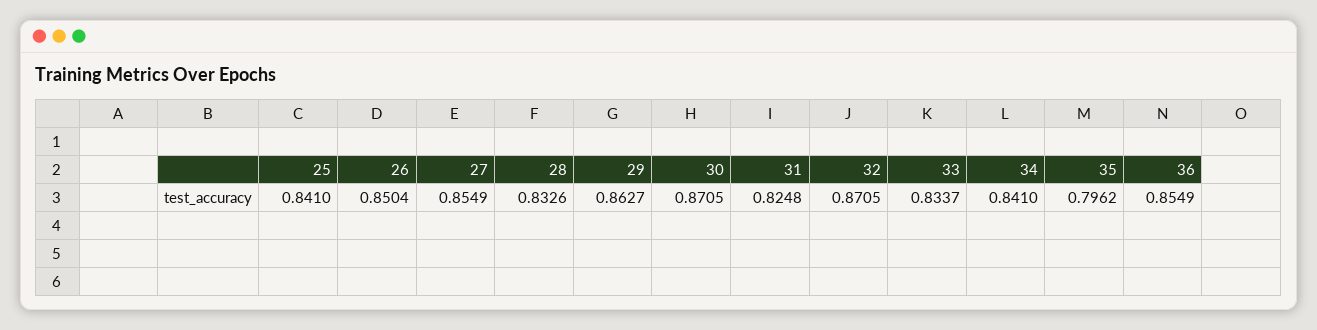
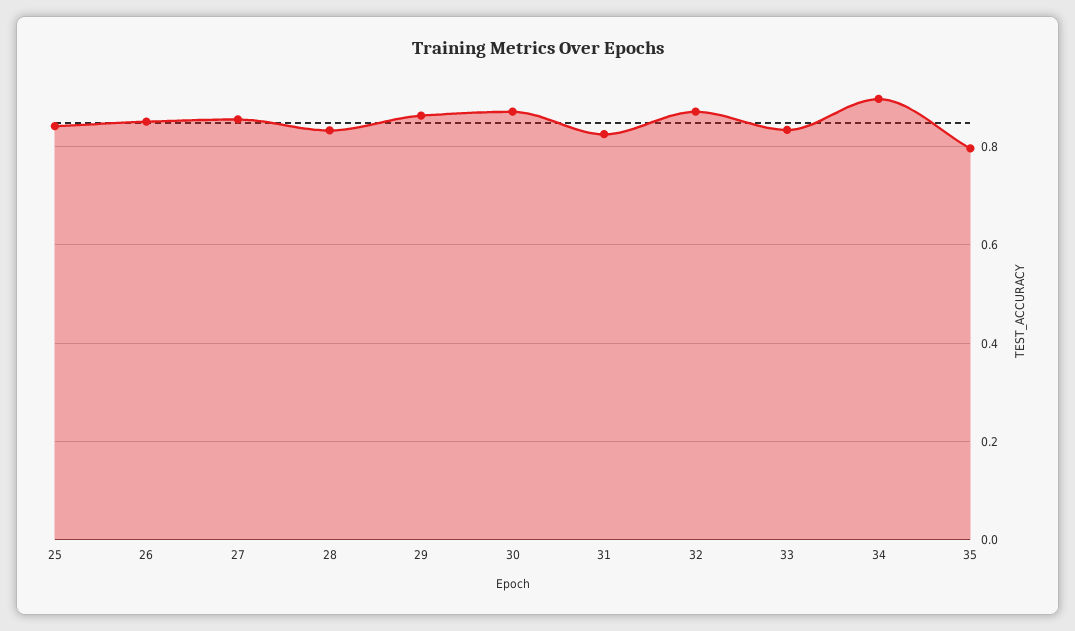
34: 0.841 -> 0.9
36: 0.8549 -> none

